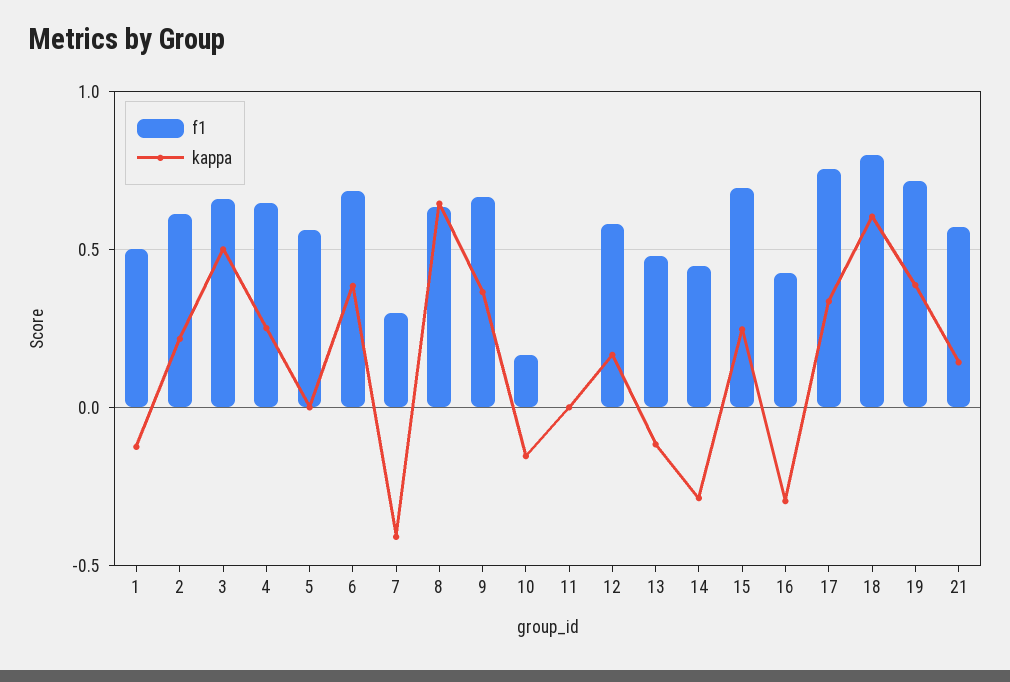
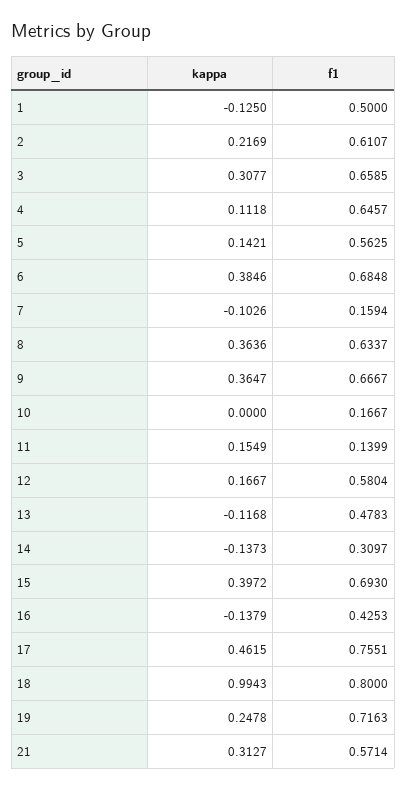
kappa, 3: 0.5 -> 0.3077
kappa, 4: 0.25 -> 0.1118
kappa, 5: 0 -> 0.1421
f1, 7: 0.3 -> 0.1594
kappa, 7: -0.4 -> -0.1026
kappa, 8: 0.65 -> 0.3636
kappa, 10: -0.15 -> 0
f1, 11: 0 -> 0.1399
kappa, 11: 0 -> 0.1549
f1, 14: 0.45 -> 0.3097
kappa, 14: -0.3 -> -0.1373
kappa, 15: 0.25 -> 0.3972
kappa, 16: -0.3 -> -0.1379
kappa, 17: 0.35 -> 0.4615
kappa, 18: 0.6 -> 0.9943
kappa, 19: 0.4 -> 0.2478
kappa, 21: 0.15 -> 0.3127

